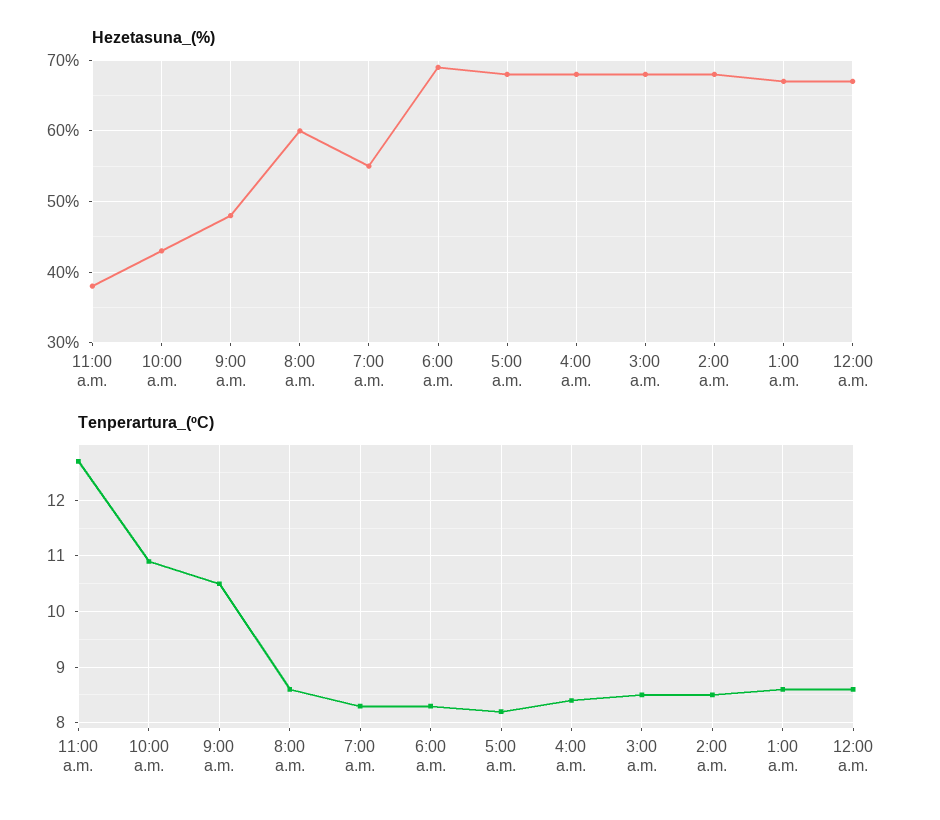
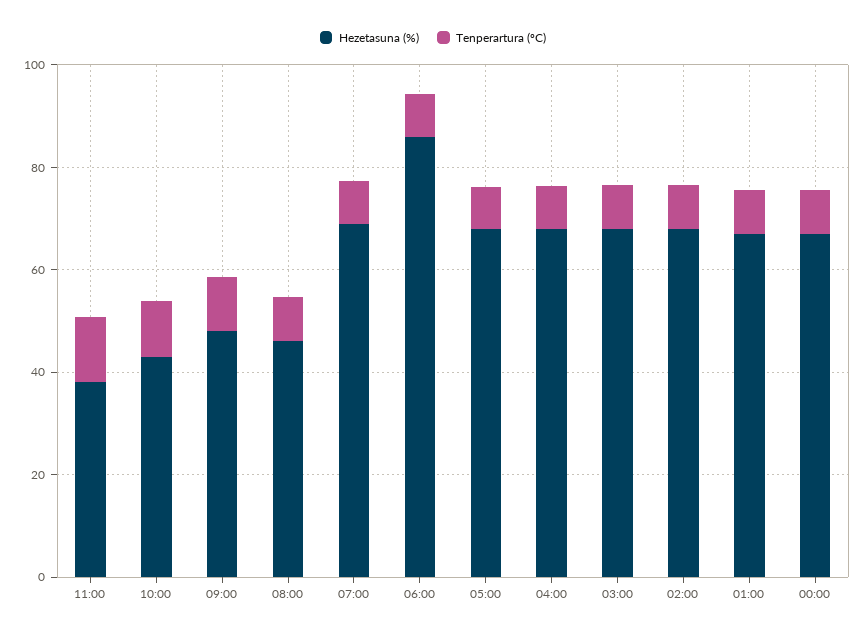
Hezetasuna_(%), 8:00 a.m.: 60 -> 45
Hezetasuna_(%), 7:00 a.m.: 55 -> 70
Hezetasuna_(%), 6:00 a.m.: 69 -> 85

